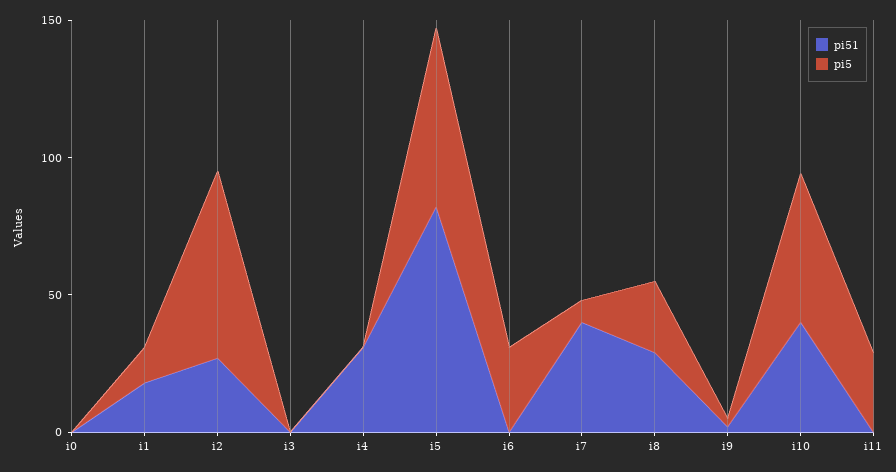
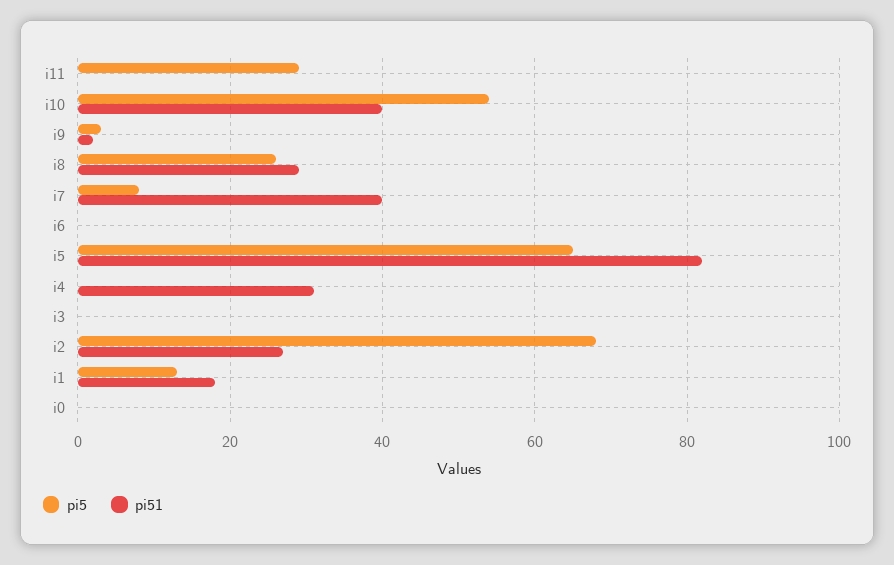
pi5, i6: 30 -> 0

